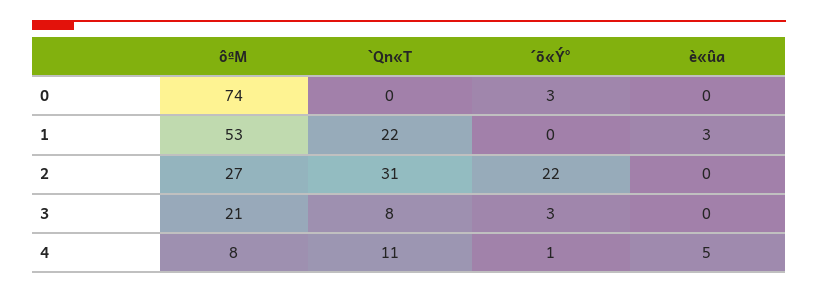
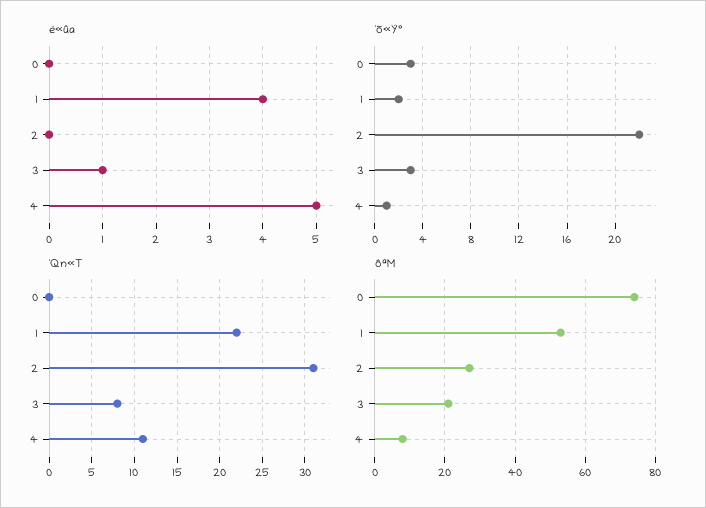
´õ«Ý°, 1: 0 -> 2
è«ûa, 1: 3 -> 4
è«ûa, 3: 0 -> 1

